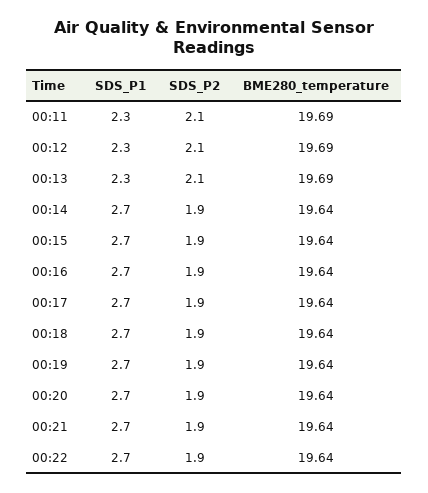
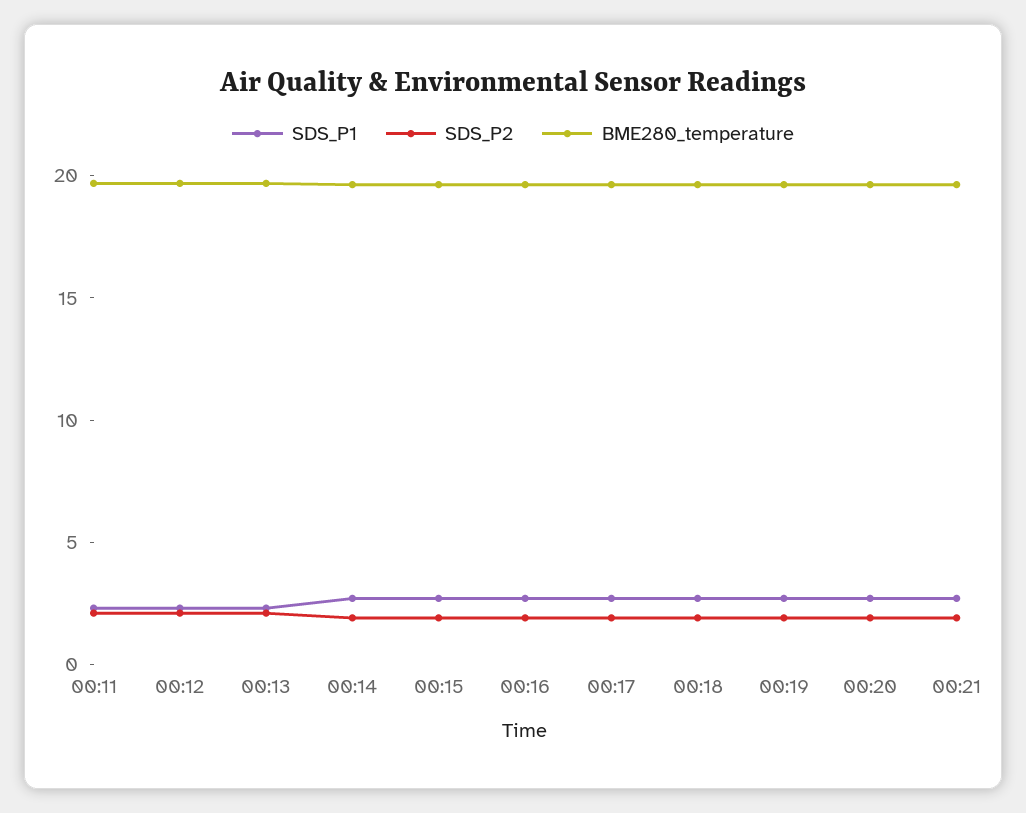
SDS_P1, 00:22: 2.7 -> none
SDS_P2, 00:22: 1.9 -> none
BME280_temperature, 00:22: 19.64 -> none

